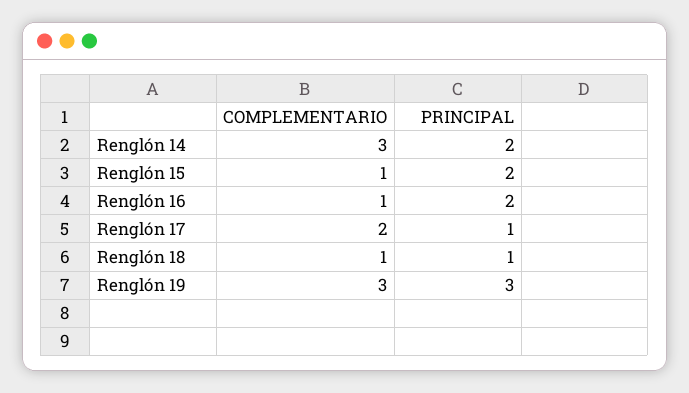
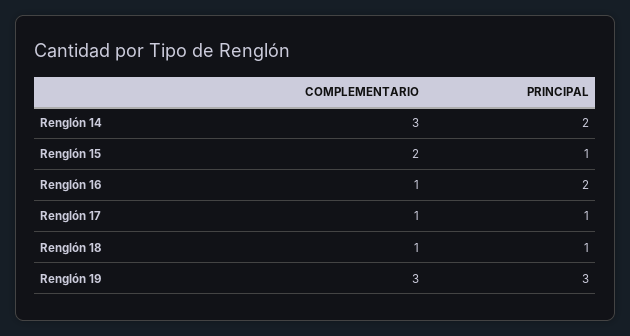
COMPLEMENTARIO, Renglón 15: 1 -> 2
PRINCIPAL, Renglón 15: 2 -> 1
COMPLEMENTARIO, Renglón 17: 2 -> 1

